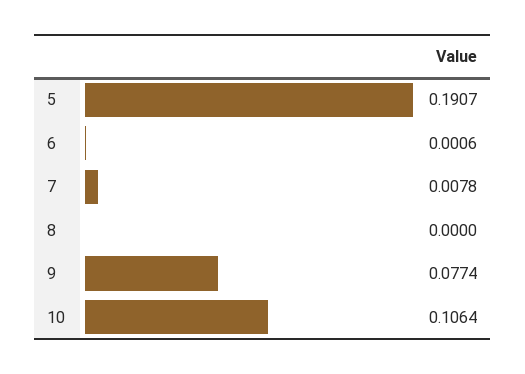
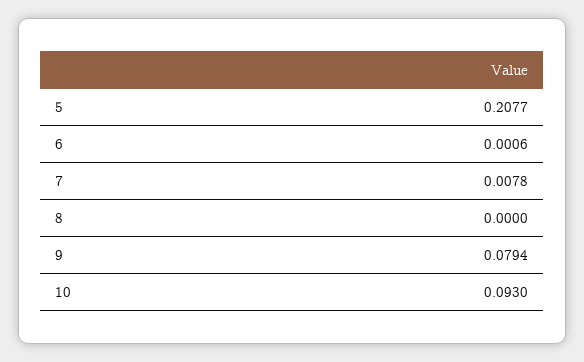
5: 0.1907 -> 0.2077
9: 0.0774 -> 0.0794
10: 0.1064 -> 0.093

